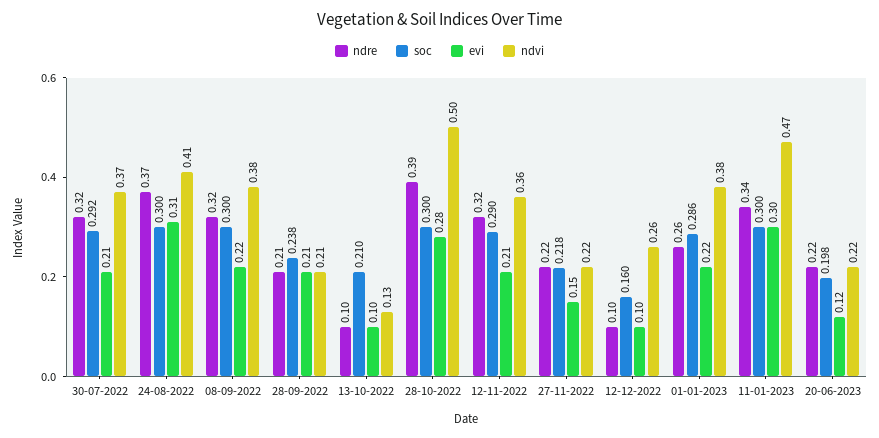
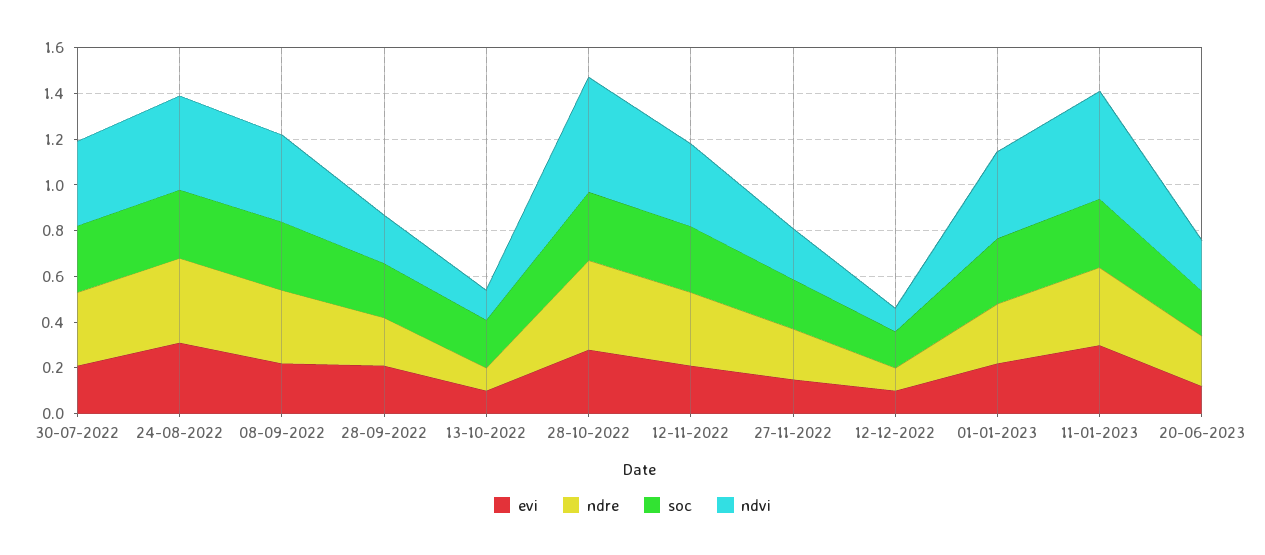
ndvi, 12-12-2022: 0.26 -> 0.1

